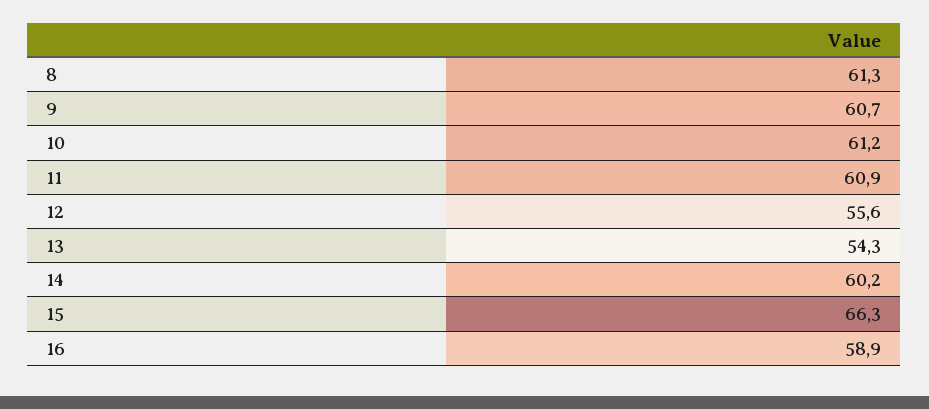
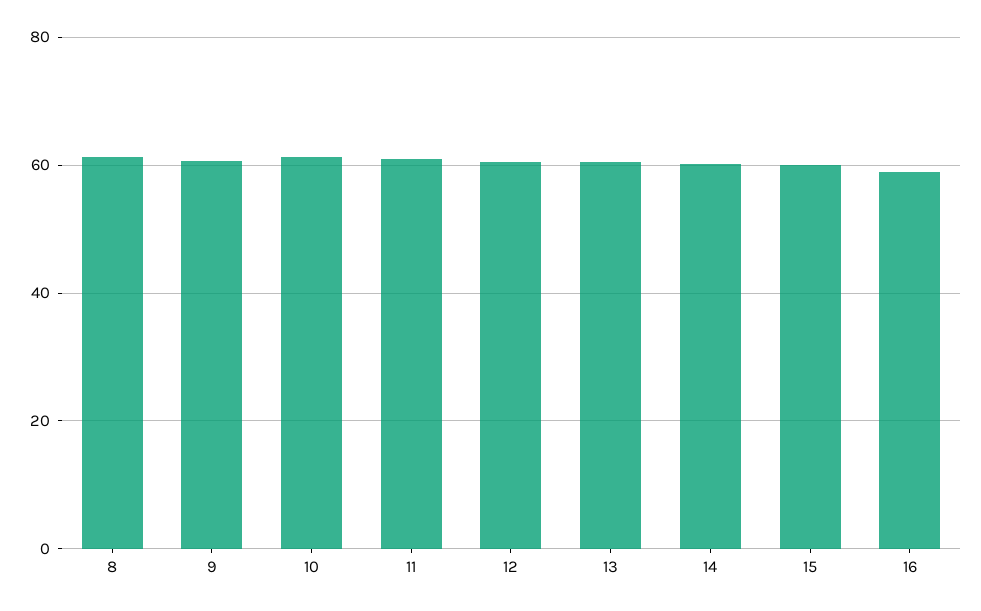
12: 55.6 -> 60
13: 54.3 -> 60
15: 66.3 -> 60

